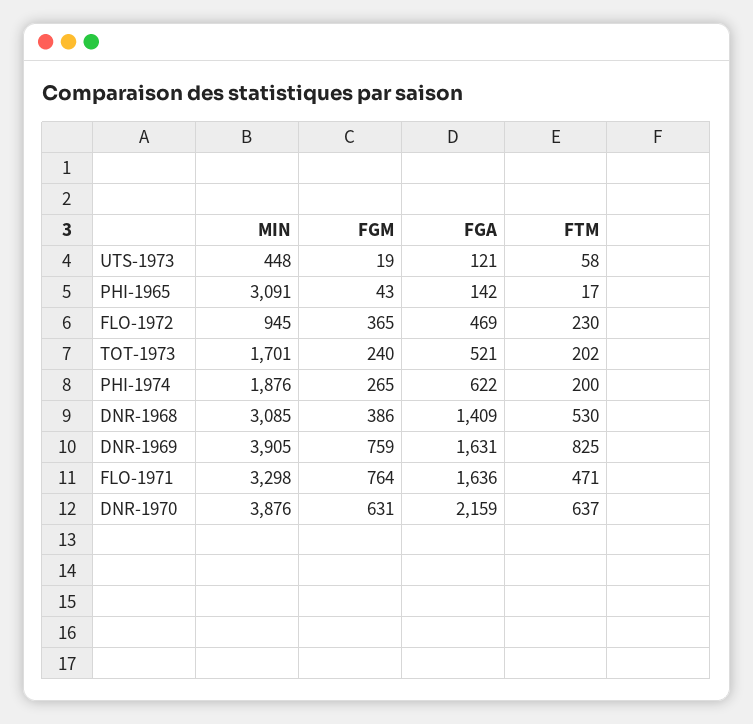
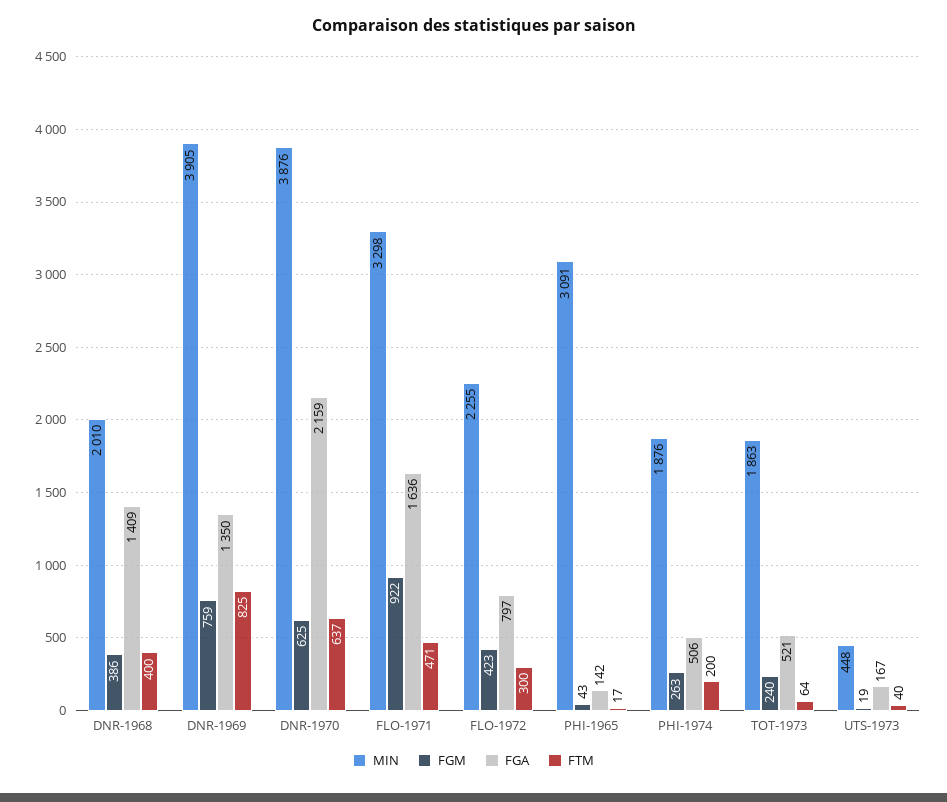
FGA, UTS-1973: 121 -> 167
FTM, UTS-1973: 58 -> 40
MIN, FLO-1972: 945 -> 2255
FGM, FLO-1972: 365 -> 423
FGA, FLO-1972: 469 -> 797
FTM, FLO-1972: 230 -> 300
MIN, TOT-1973: 1701 -> 1863
FTM, TOT-1973: 202 -> 64
FGM, PHI-1974: 265 -> 263
FGA, PHI-1974: 622 -> 506
MIN, DNR-1968: 3085 -> 2010
FTM, DNR-1968: 530 -> 400
FGA, DNR-1969: 1631 -> 1350
FGM, FLO-1971: 764 -> 922
FGM, DNR-1970: 631 -> 625

